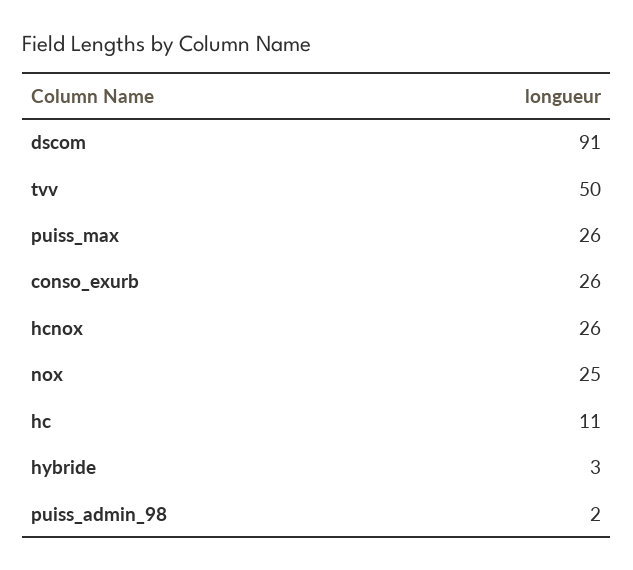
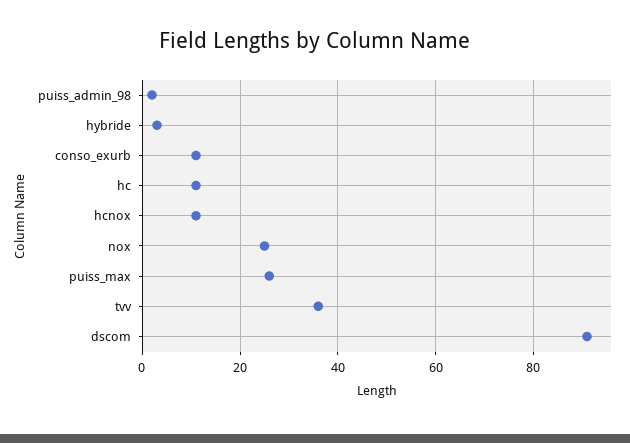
tvv: 50 -> 35
conso_exurb: 26 -> 10
hcnox: 26 -> 10

